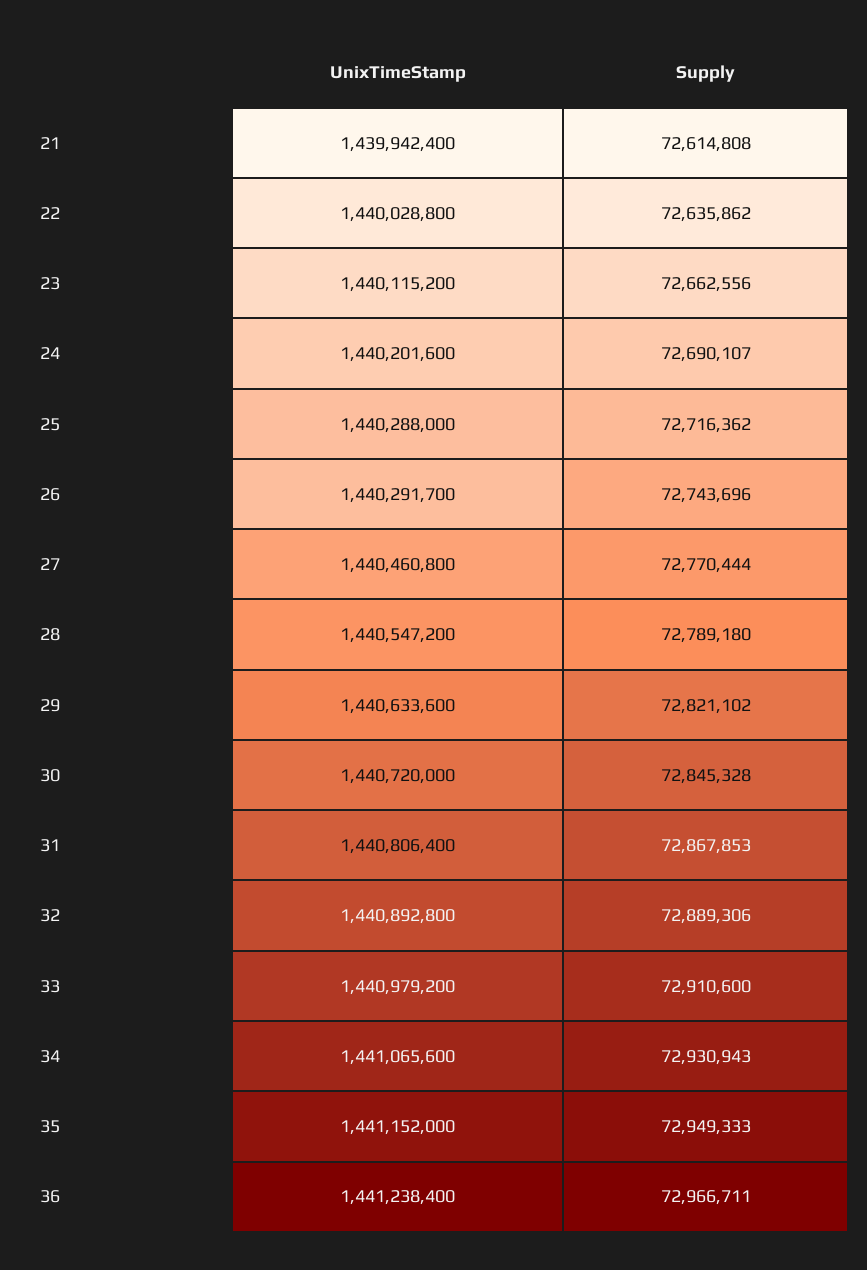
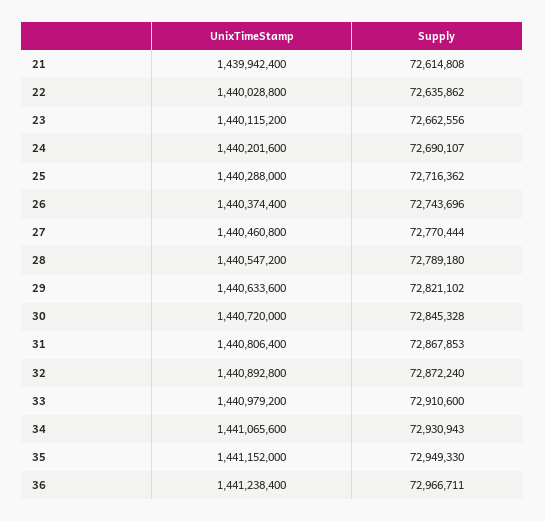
UnixTimeStamp, 26: 1440291700 -> 1440374400
Supply, 32: 72889306 -> 72872240
Supply, 35: 72949333 -> 72949330

